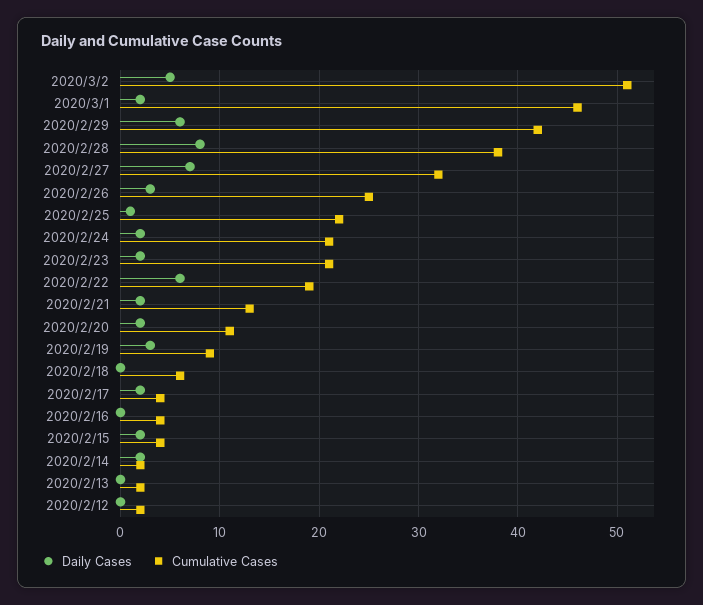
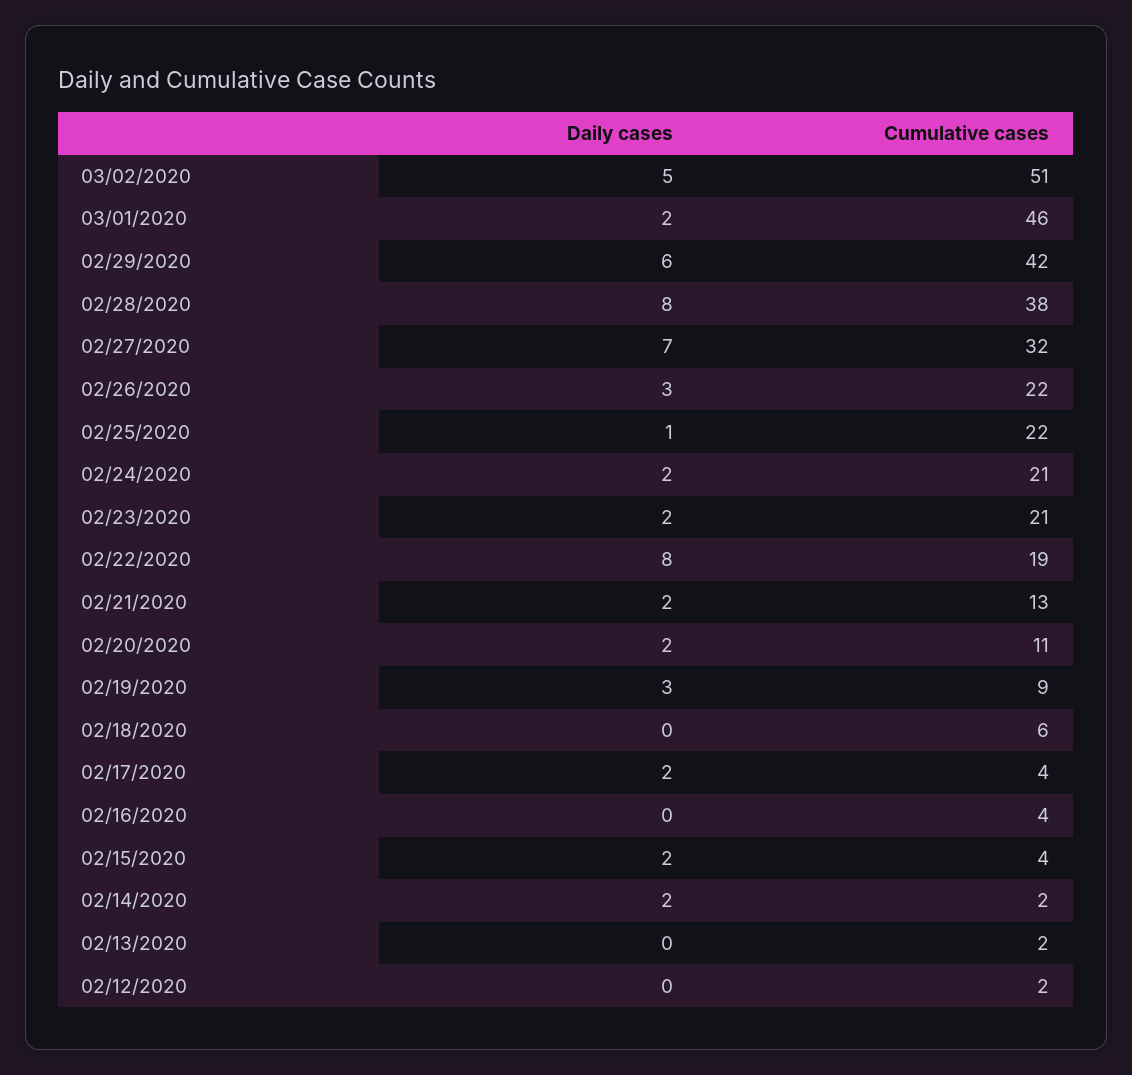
Cumulative Cases, 2020/2/26: 25 -> 22
Daily Cases, 2020/2/22: 6 -> 8

